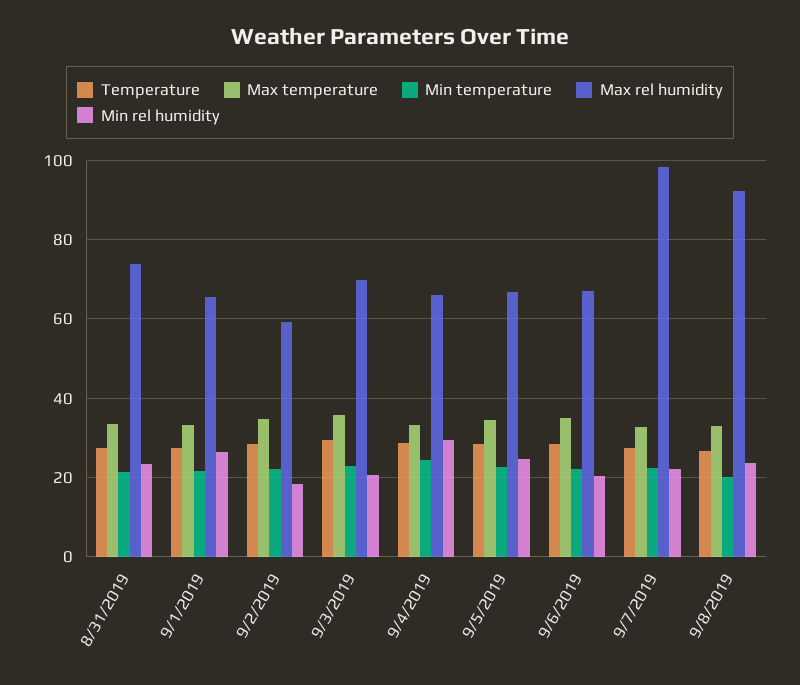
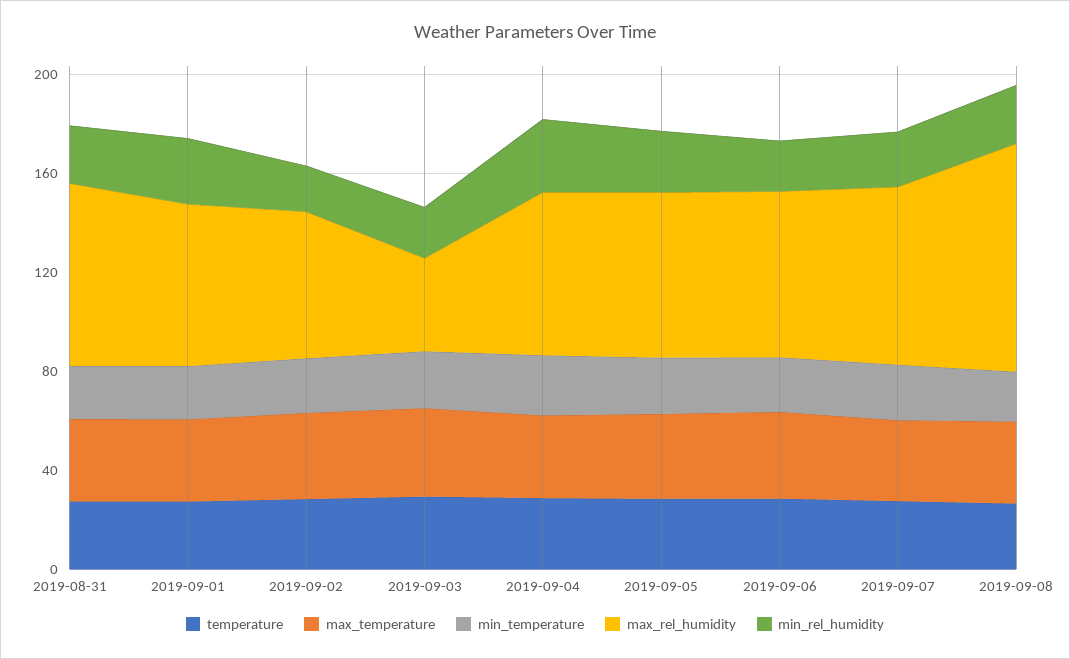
Max rel humidity, 9/3/2019: 70 -> 40
Max rel humidity, 9/7/2019: 98 -> 70

